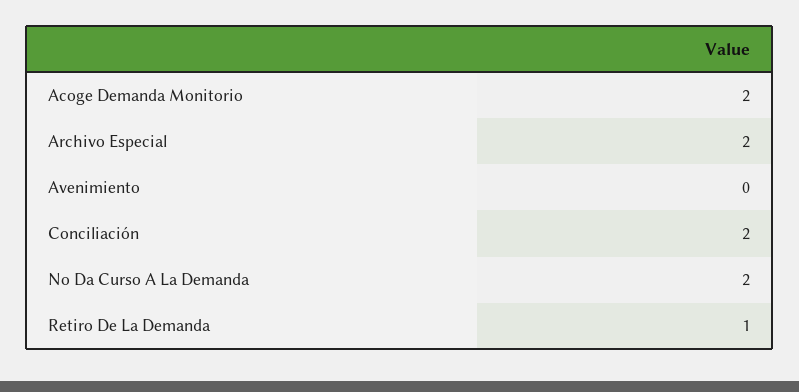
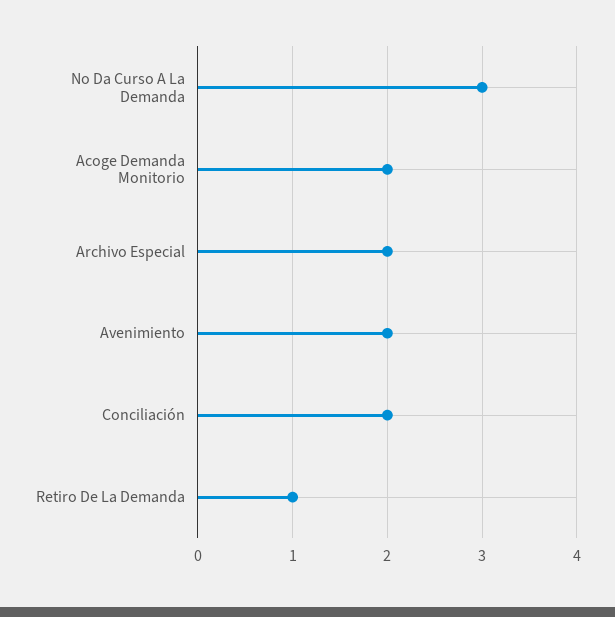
Avenimiento: 0 -> 2
No Da Curso A La Demanda: 2 -> 3

